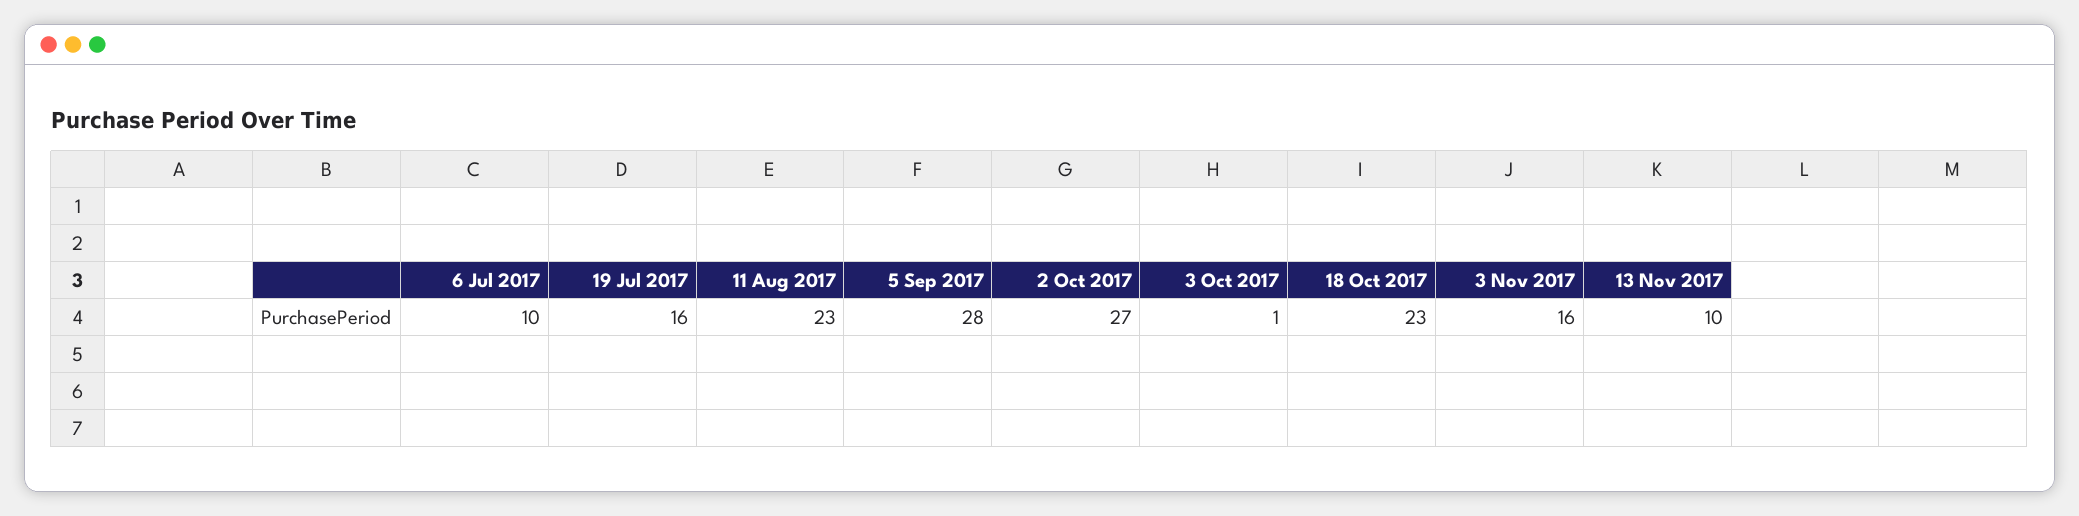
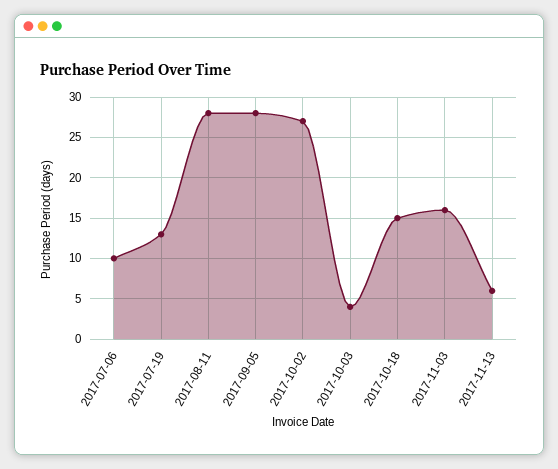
19 Jul 2017: 16 -> 13
11 Aug 2017: 23 -> 28
3 Oct 2017: 1 -> 4
18 Oct 2017: 23 -> 15
13 Nov 2017: 10 -> 6

